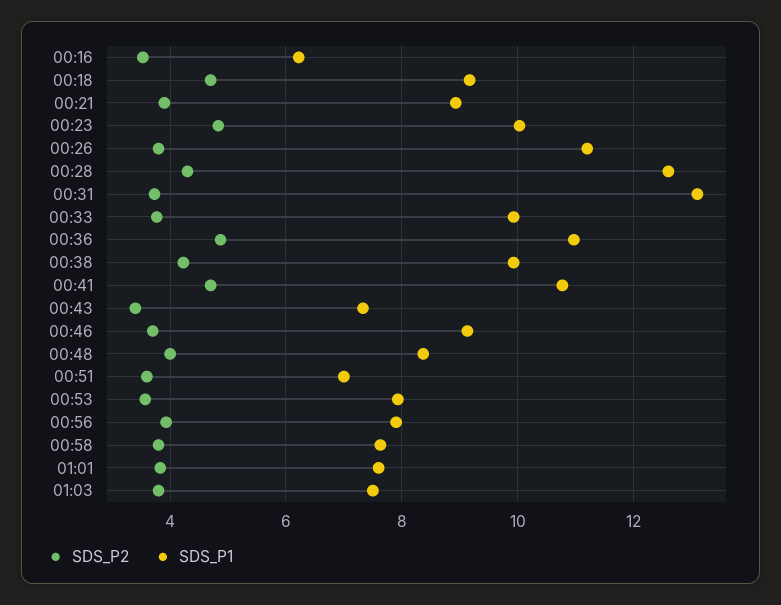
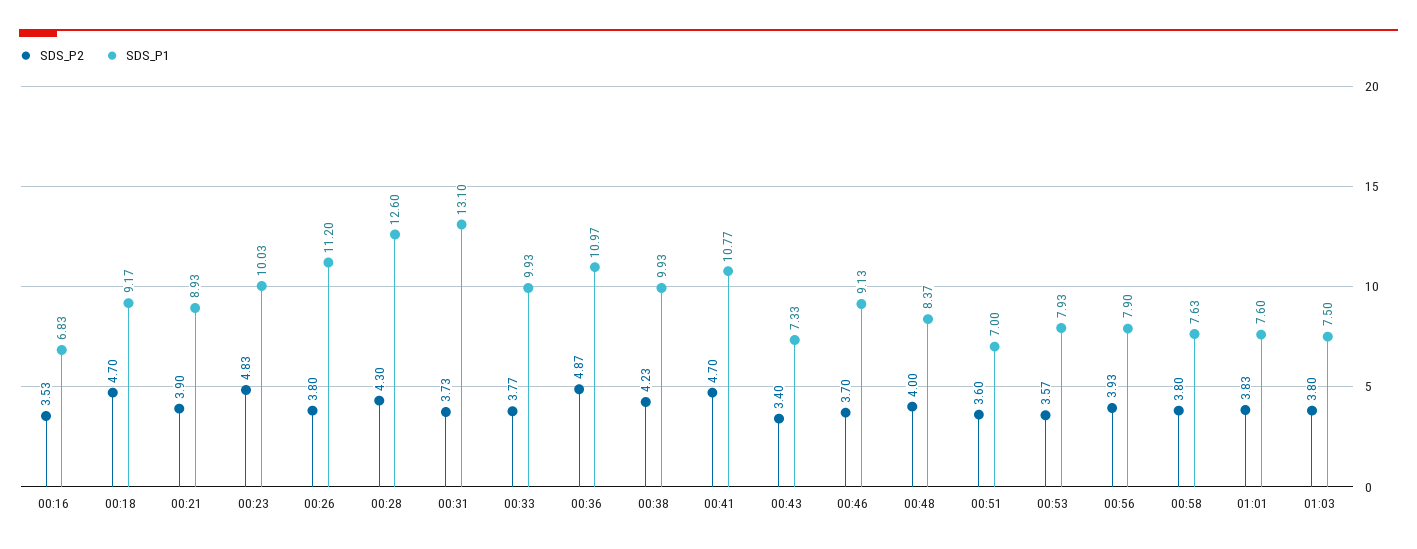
SDS_P1, 00:16: 6.2 -> 6.83

